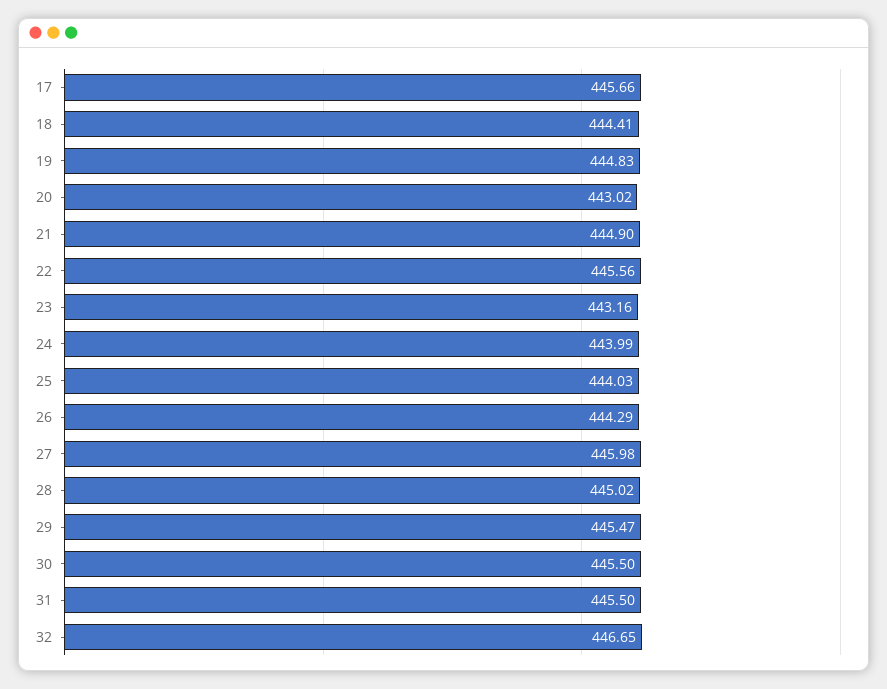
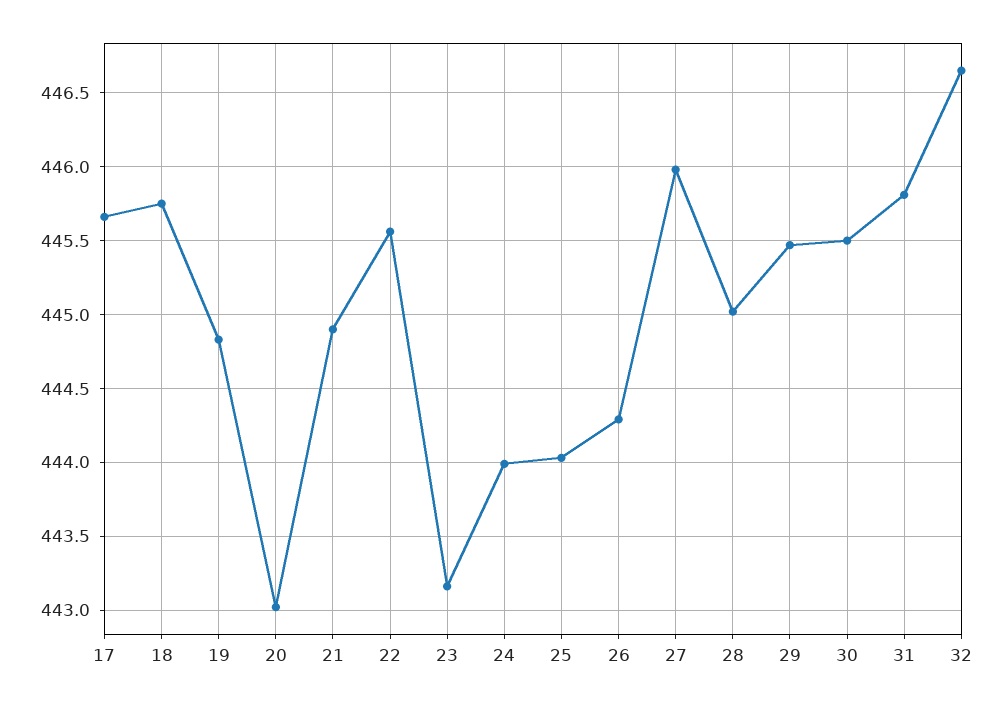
18: 444.41 -> 445.75
31: 445.5 -> 445.8

